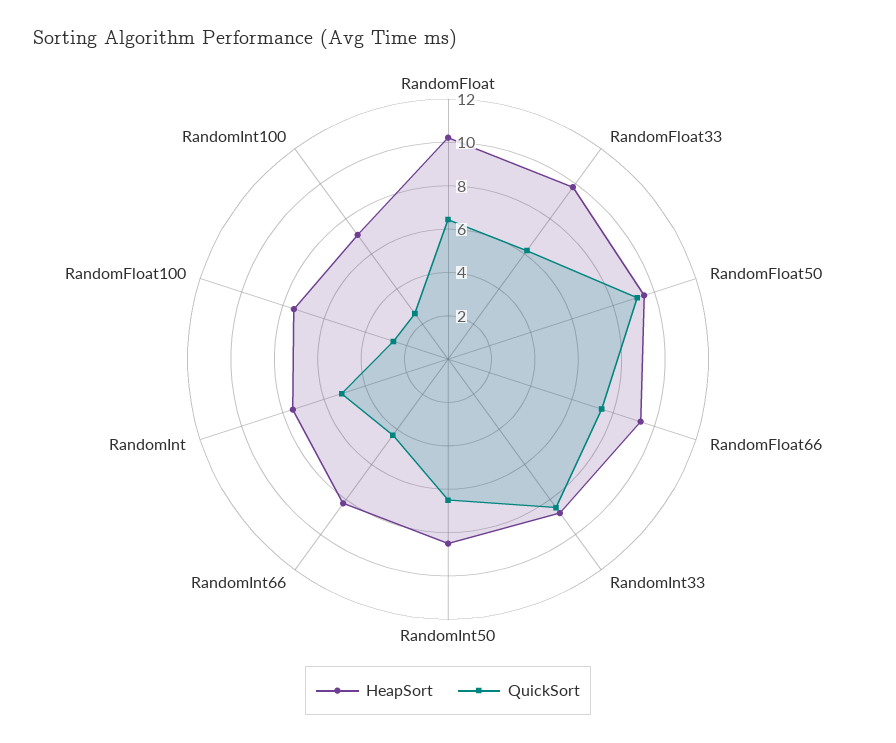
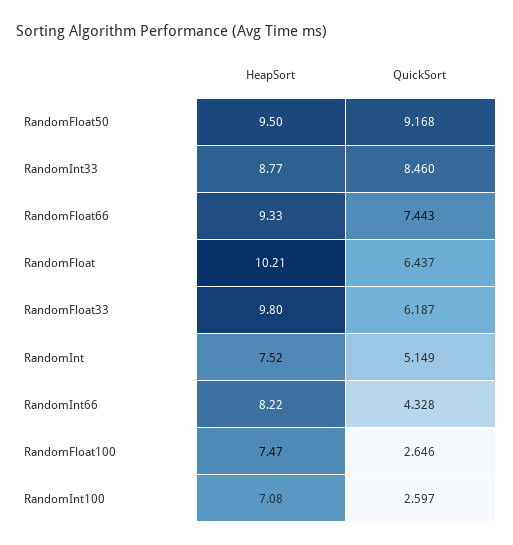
HeapSort, RandomInt50: 8.5 -> none
QuickSort, RandomInt50: 6.5 -> none

